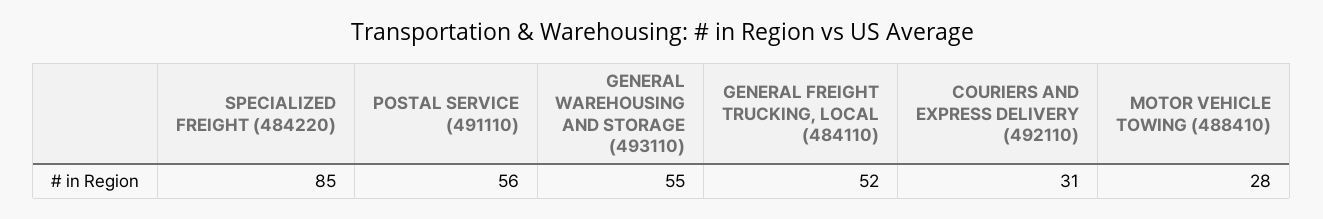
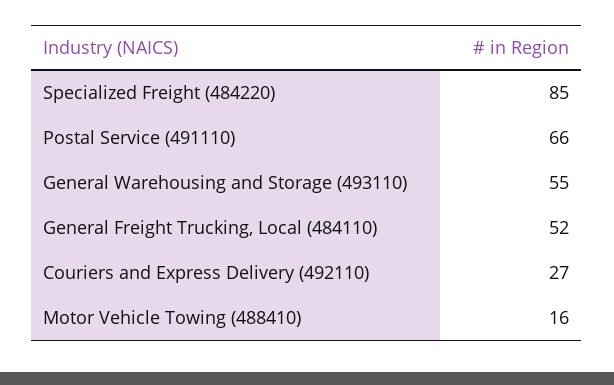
POSTAL SERVICE (491110): 56 -> 66
COURIERS AND EXPRESS DELIVERY (492110): 31 -> 27
MOTOR VEHICLE TOWING (488410): 28 -> 16

